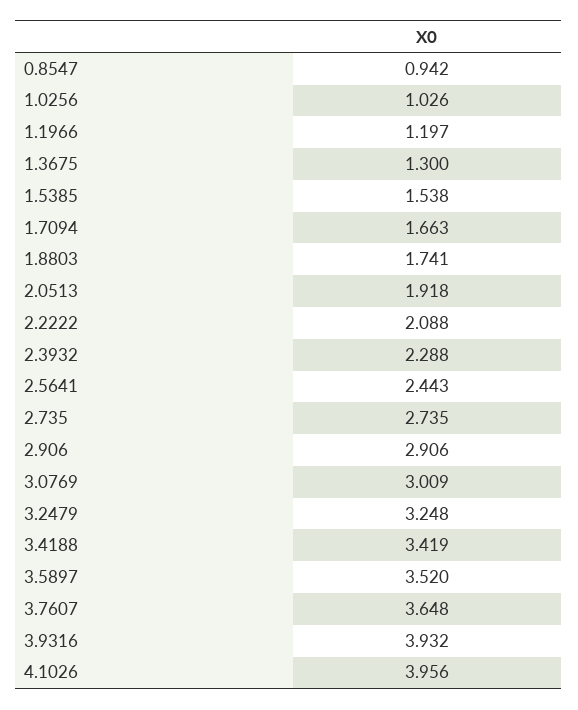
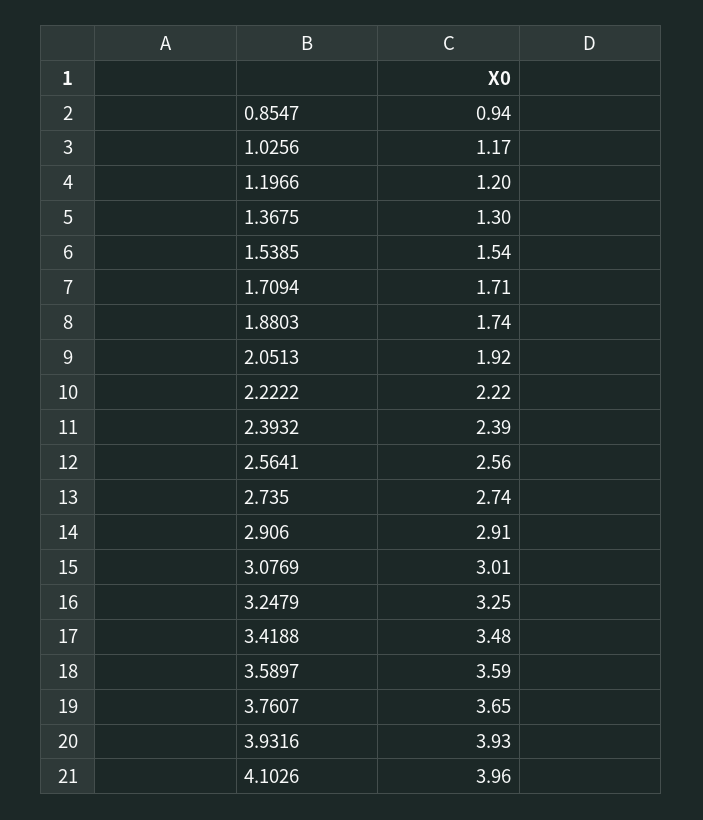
1.0256: 1.026 -> 1.17
1.7094: 1.663 -> 1.71
2.2222: 2.088 -> 2.22
2.3932: 2.288 -> 2.39
2.5641: 2.443 -> 2.56
3.4188: 3.419 -> 3.48
3.5897: 3.52 -> 3.59

